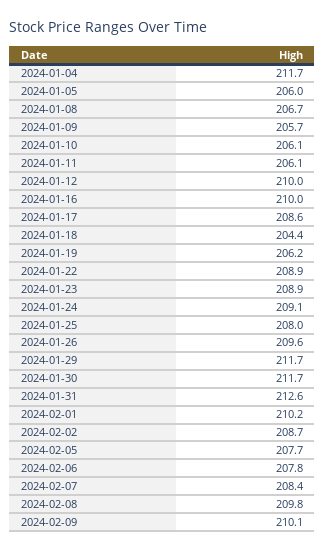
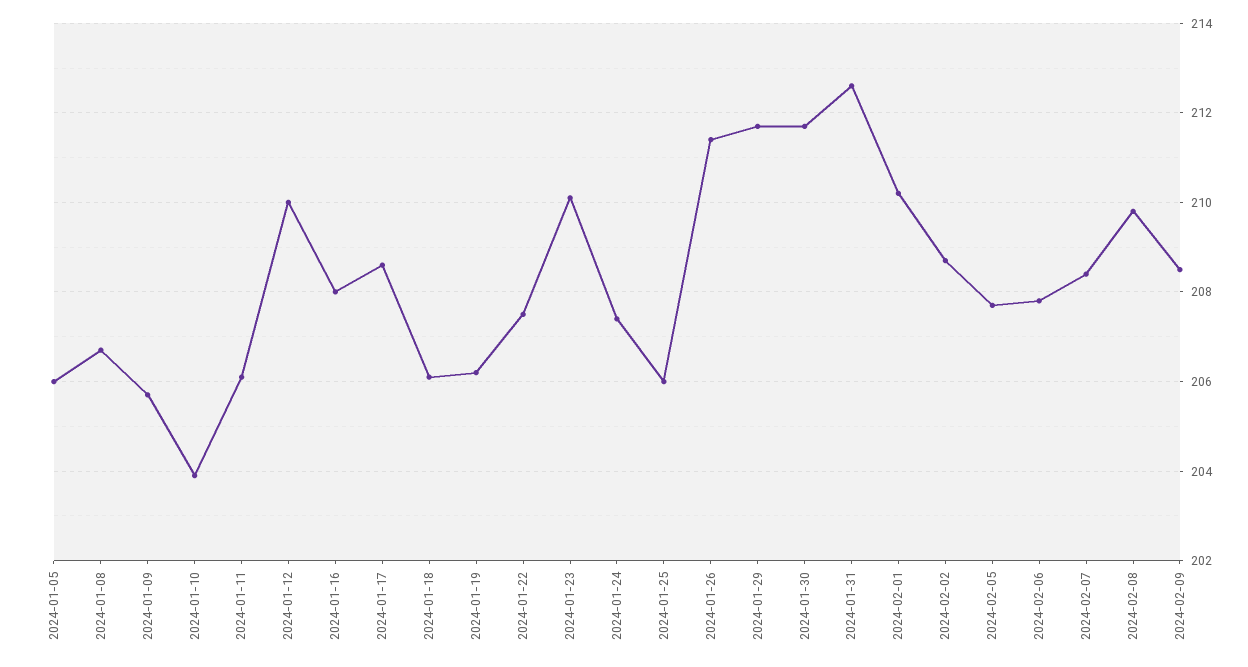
2024-01-04: 211.7 -> none
2024-01-10: 206.1 -> 204
2024-01-16: 210 -> 208
2024-01-18: 204.4 -> 206
2024-01-22: 208.9 -> 207.5
2024-01-23: 208.9 -> 210
2024-01-24: 209.1 -> 207.5
2024-01-25: 208 -> 206
2024-01-26: 209.6 -> 211.5
2024-02-09: 210.1 -> 208.5

